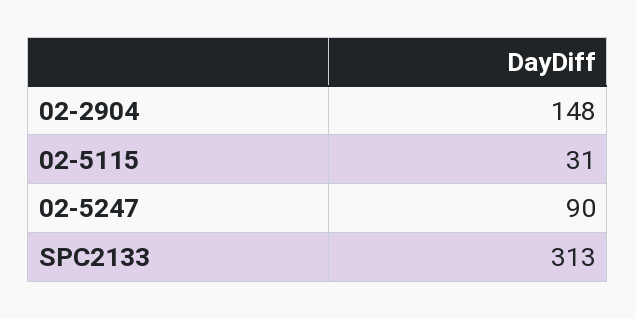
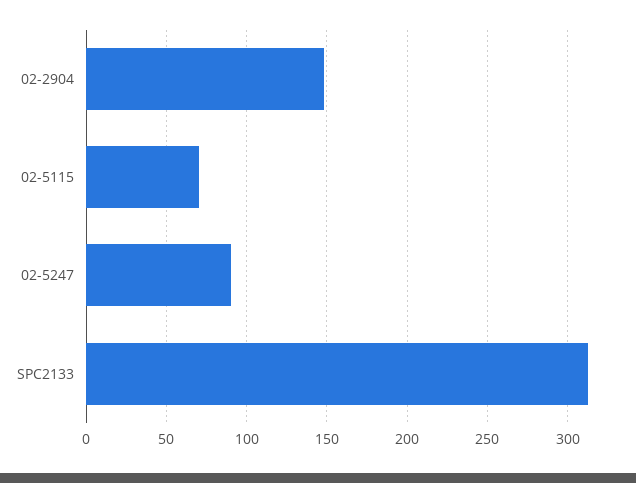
02-5115: 31 -> 70

